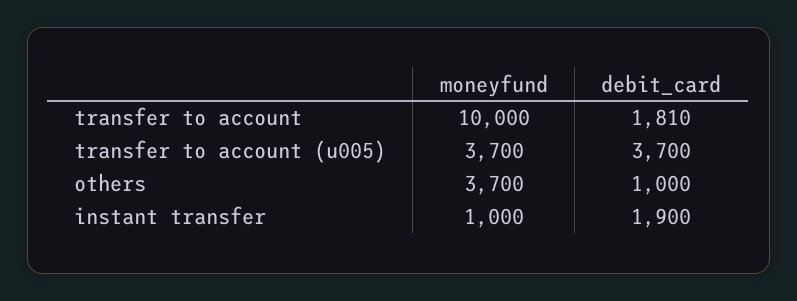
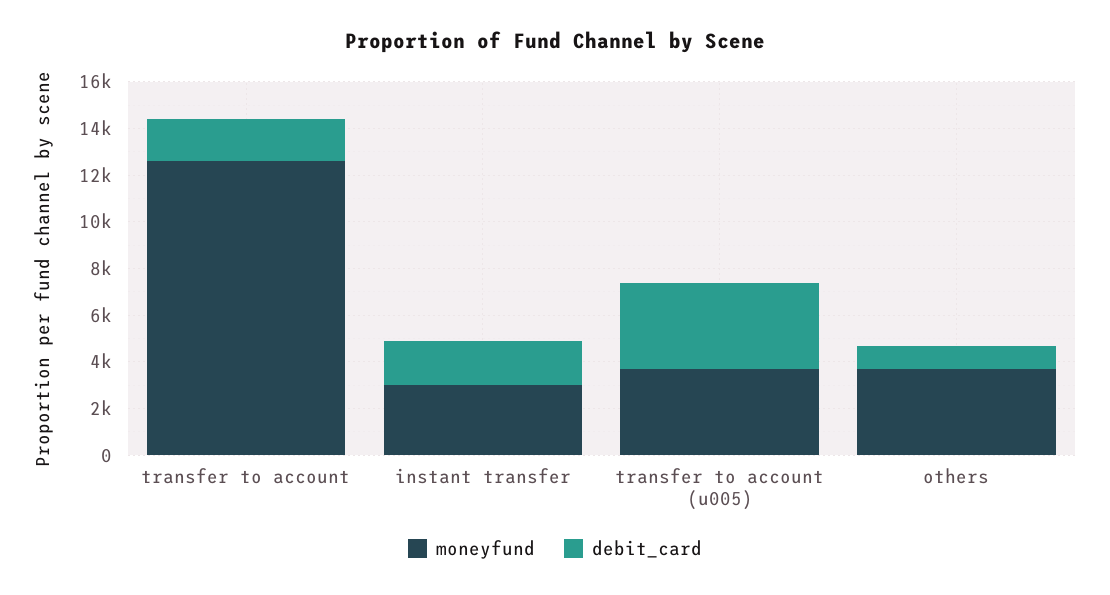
moneyfund, transfer to account: 10000 -> 12500
moneyfund, instant transfer: 1000 -> 3000

